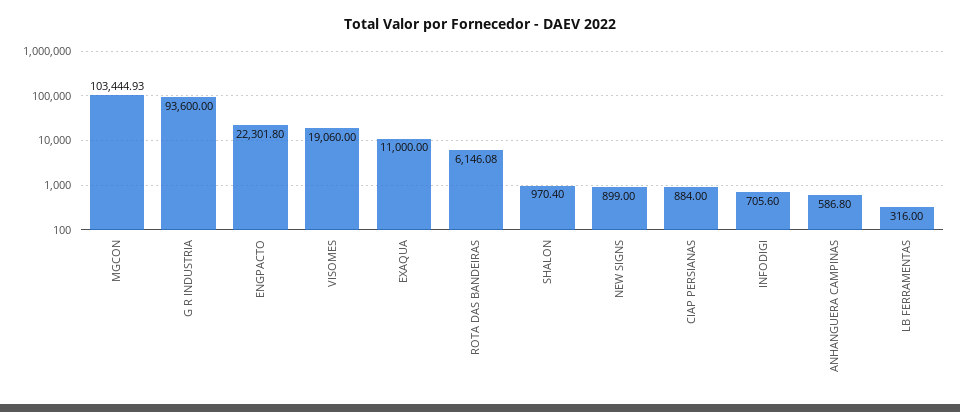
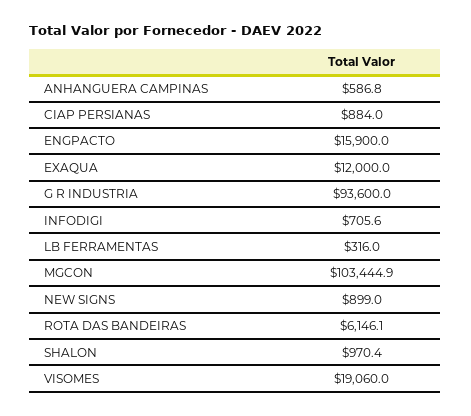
ENGPACTO: 22301.8 -> 15900
EXAQUA: 11000 -> 12000

